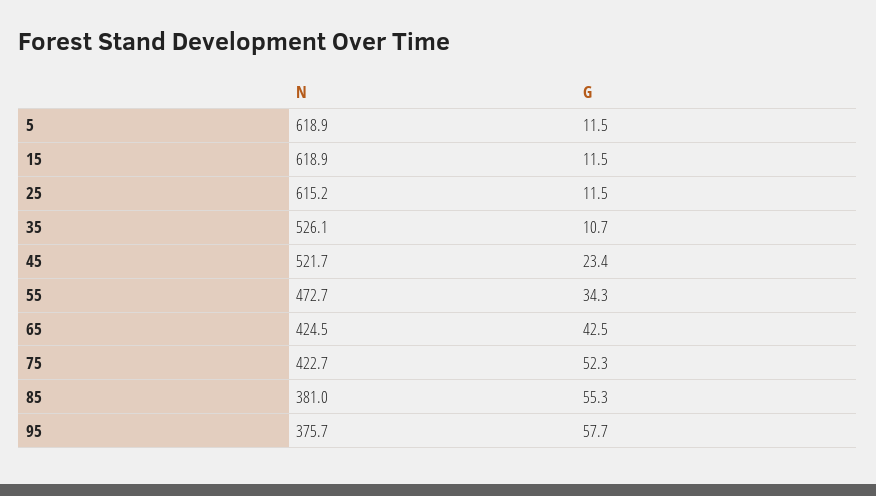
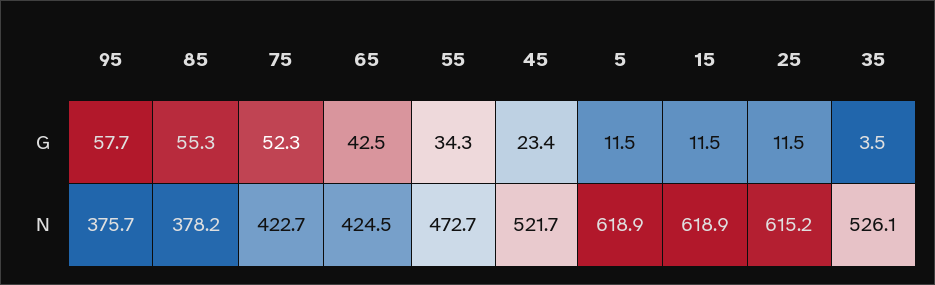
G, 35: 10.7 -> 3.5
N, 85: 381 -> 378.2

